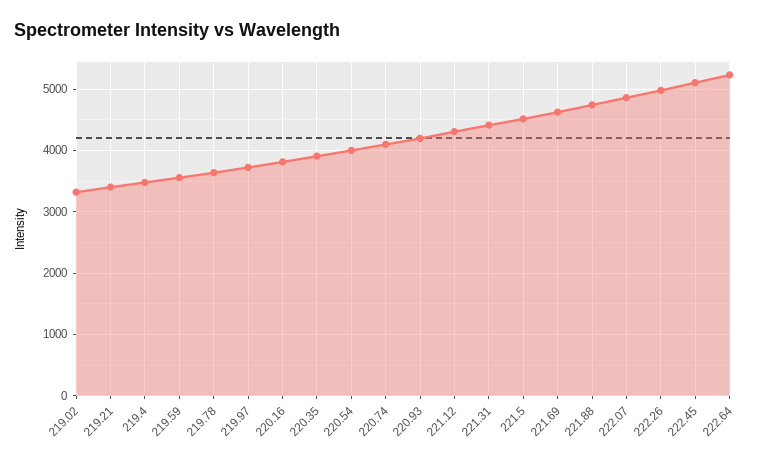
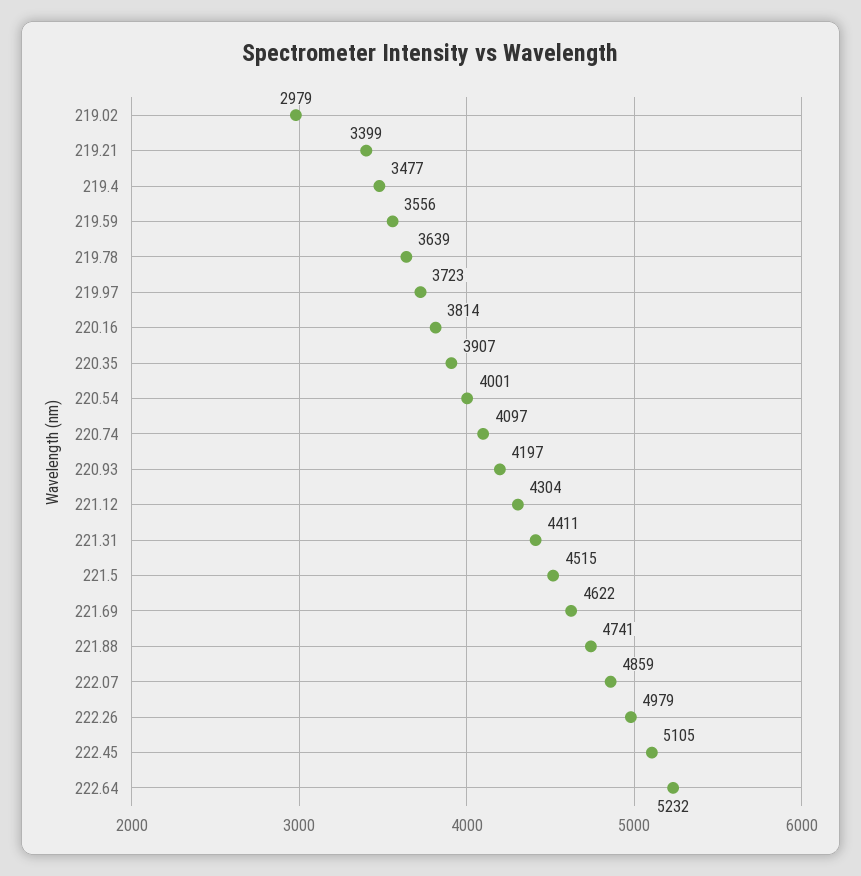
219.02: 3300 -> 2979

